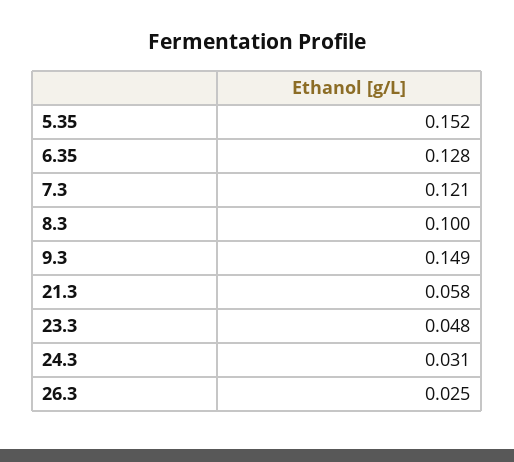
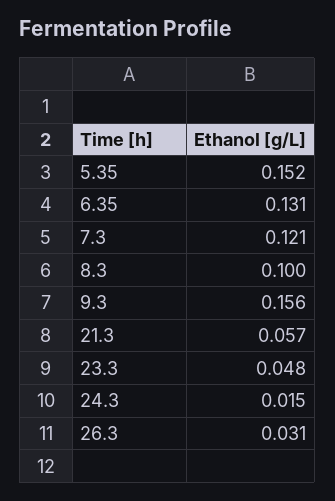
6.35: 0.128 -> 0.131
9.3: 0.149 -> 0.156
21.3: 0.058 -> 0.057
24.3: 0.031 -> 0.015
26.3: 0.025 -> 0.031

